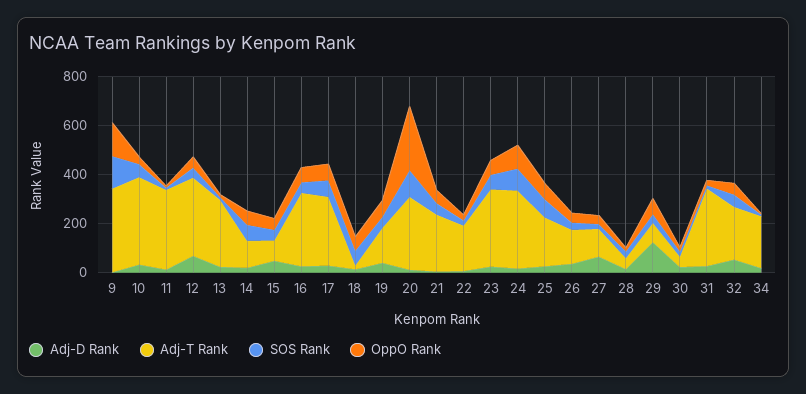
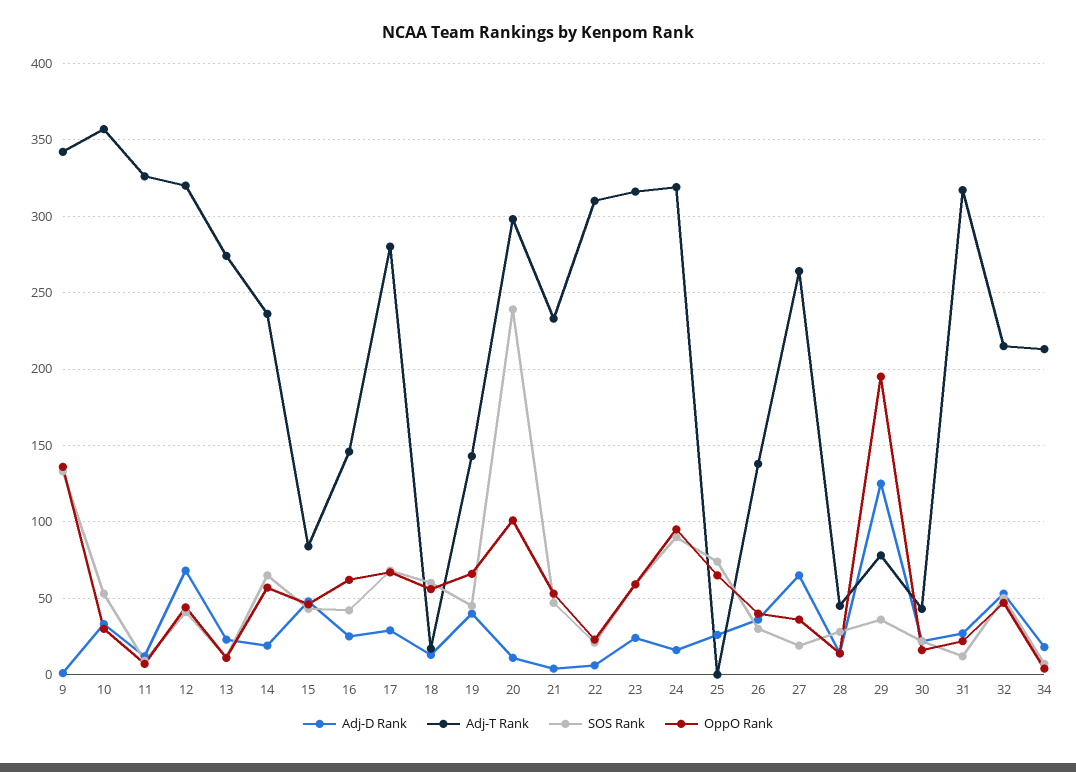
Adj-T Rank, 14: 100 -> 235
Adj-T Rank, 16: 300 -> 145
SOS Rank, 20: 100 -> 240
OppO Rank, 20: 250 -> 100
Adj-T Rank, 22: 200 -> 310
Adj-T Rank, 25: 200 -> 0
Adj-T Rank, 27: 100 -> 265
OppO Rank, 29: 50 -> 195

